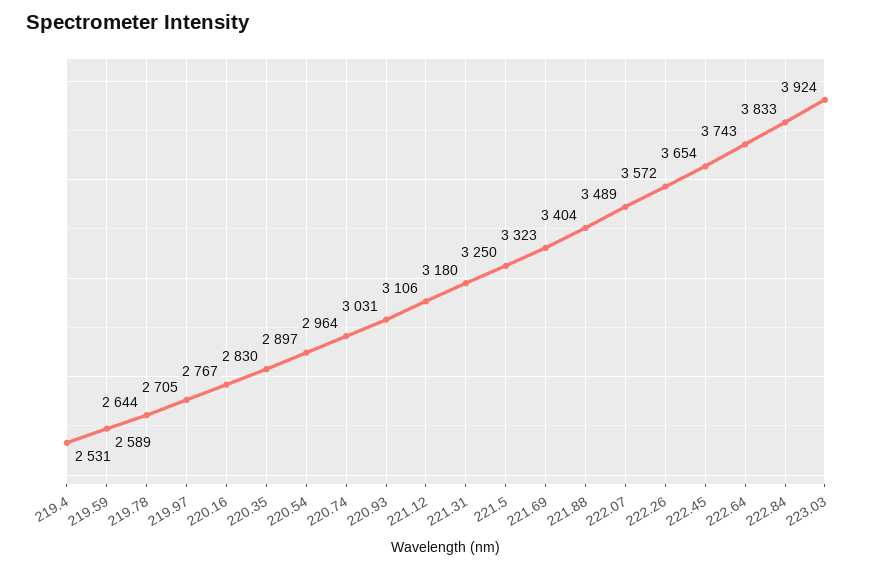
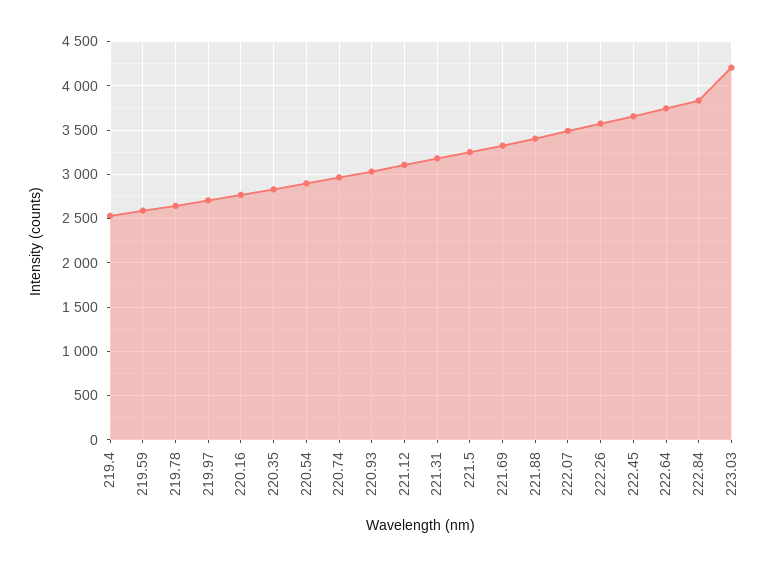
223.03: 3924 -> 4200

